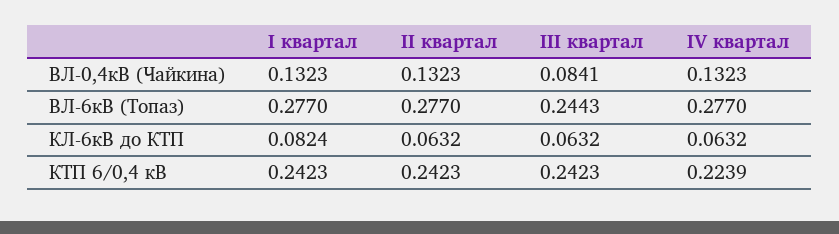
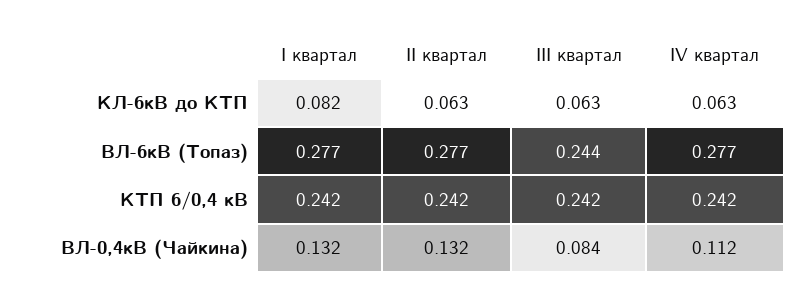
IV квартал, ВЛ-0,4кВ (Чайкина): 0.1323 -> 0.112
IV квартал, КТП 6/0,4 кВ: 0.2239 -> 0.242

